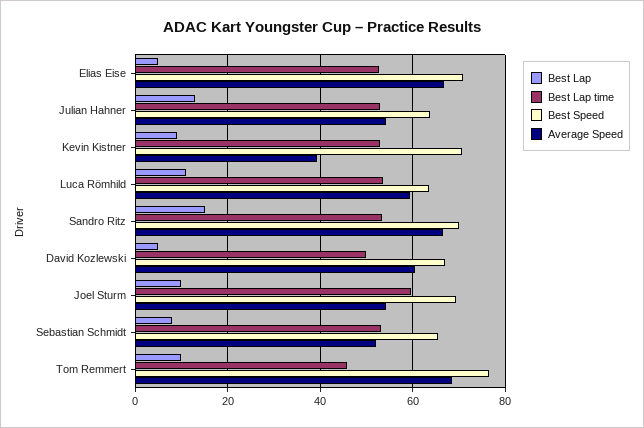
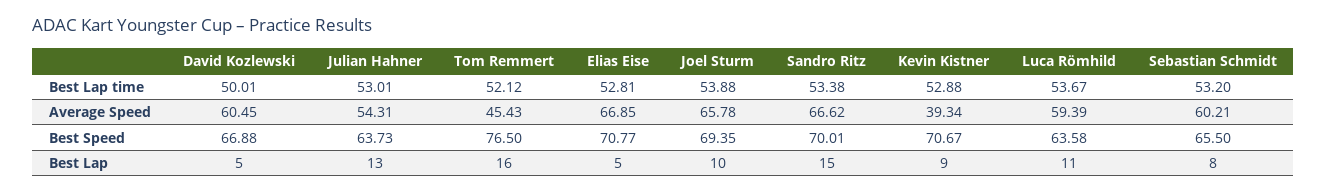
Best Lap time, Joel Sturm: 60 -> 53.88
Average Speed, Joel Sturm: 54 -> 65.78
Average Speed, Sebastian Schmidt: 52 -> 60.21
Best Lap, Tom Remmert: 10 -> 16
Best Lap time, Tom Remmert: 46 -> 52.12
Average Speed, Tom Remmert: 68 -> 45.43

